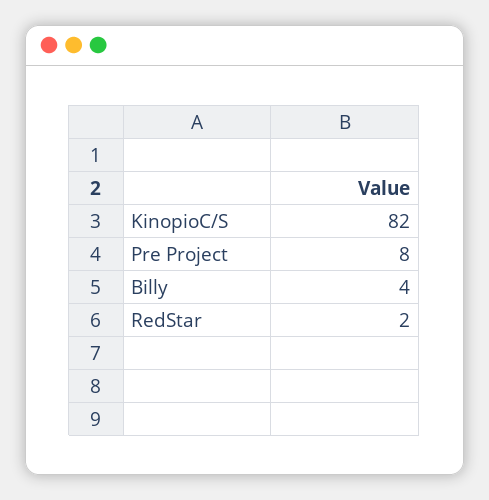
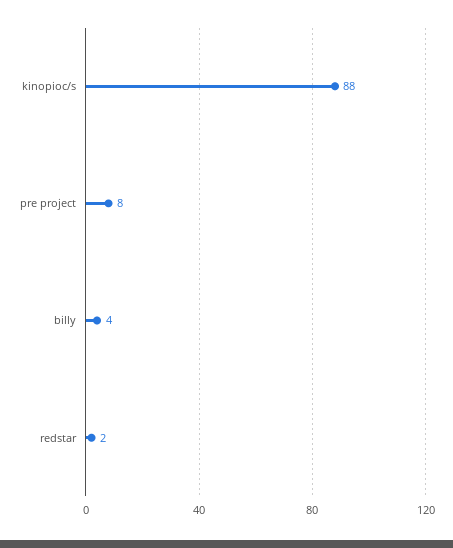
KinopioC/S: 82 -> 88

